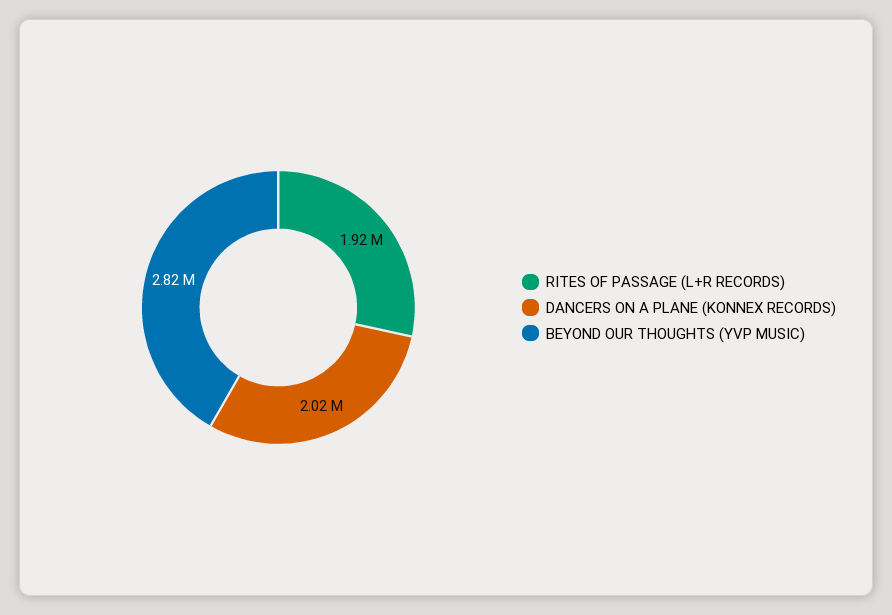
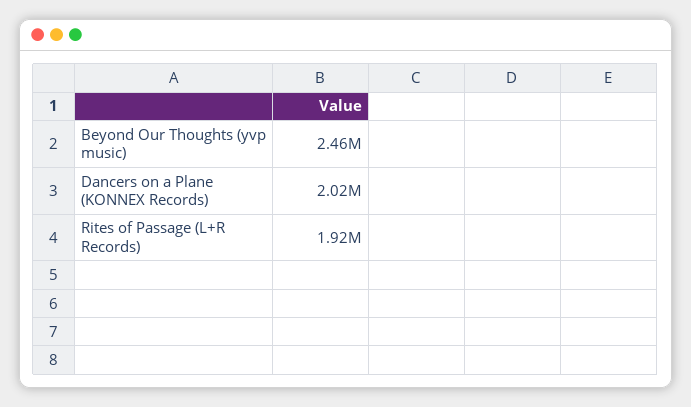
BEYOND OUR THOUGHTS (YVP MUSIC): 2820000 -> 2460000

